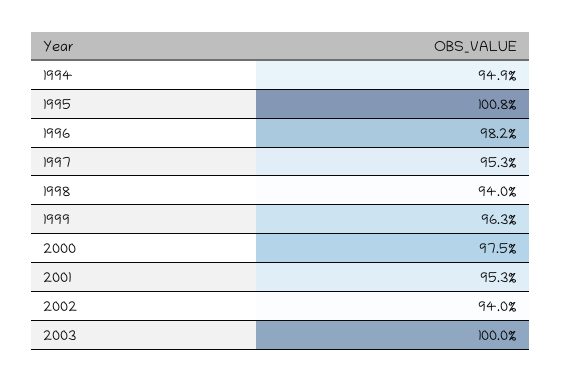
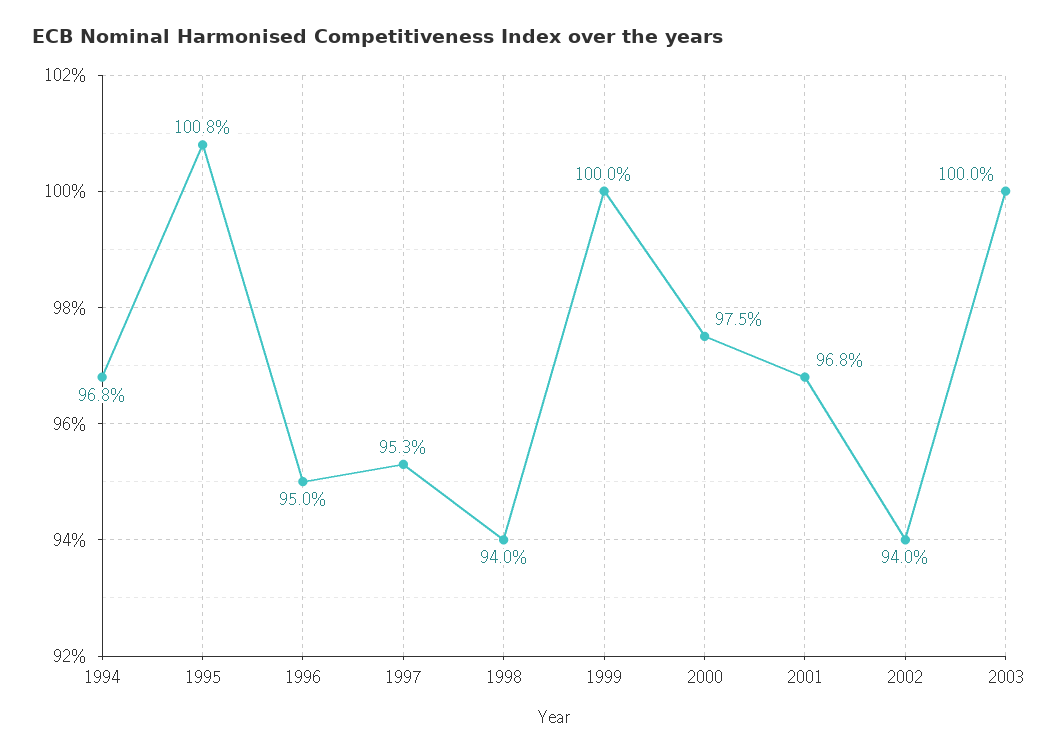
1994: 94.9 -> 96.8
1996: 98.2 -> 95
1999: 96.3 -> 100
2001: 95.3 -> 96.8

